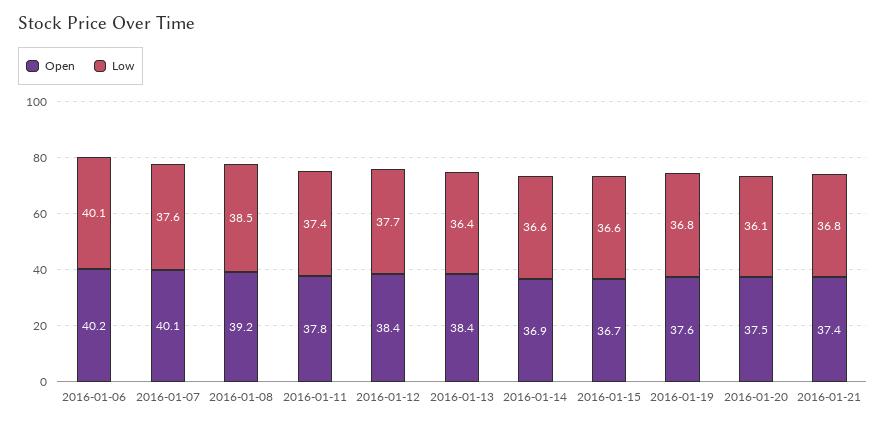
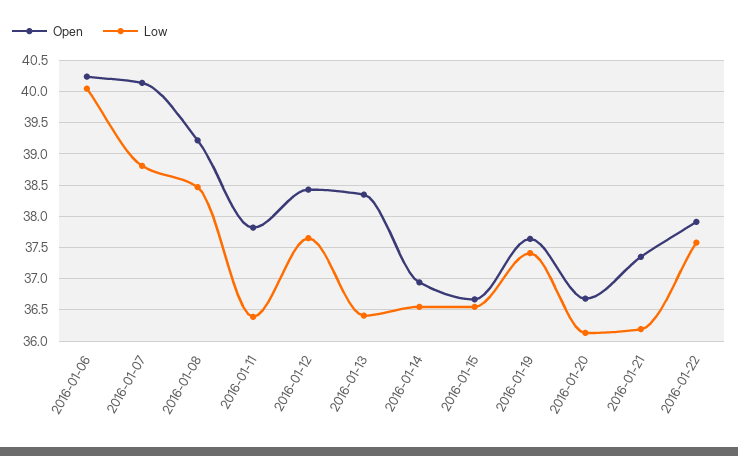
Low, 2016-01-07: 37.6 -> 38.8
Low, 2016-01-11: 37.4 -> 36.4
Low, 2016-01-19: 36.8 -> 37.4
Open, 2016-01-20: 37.5 -> 36.7
Low, 2016-01-21: 36.8 -> 36.2
Open, 2016-01-22: none -> 37.9
Low, 2016-01-22: none -> 37.6

